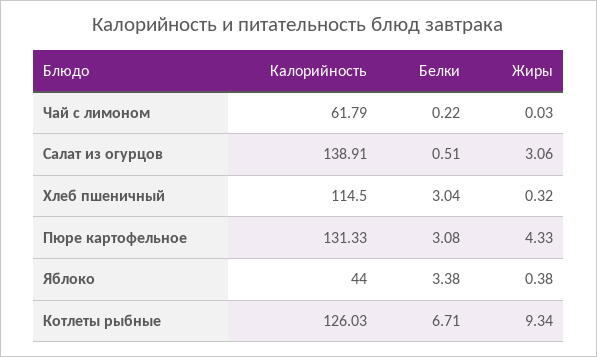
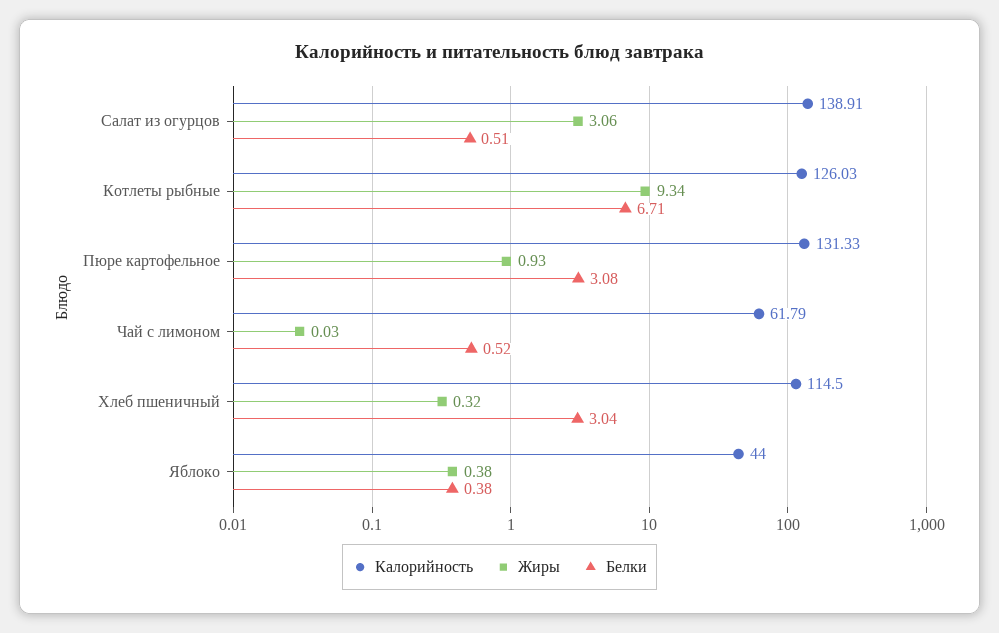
Белки, Чай с лимоном: 0.22 -> 0.52
Жиры, Пюре картофельное: 4.33 -> 0.93
Белки, Яблоко: 3.38 -> 0.38

